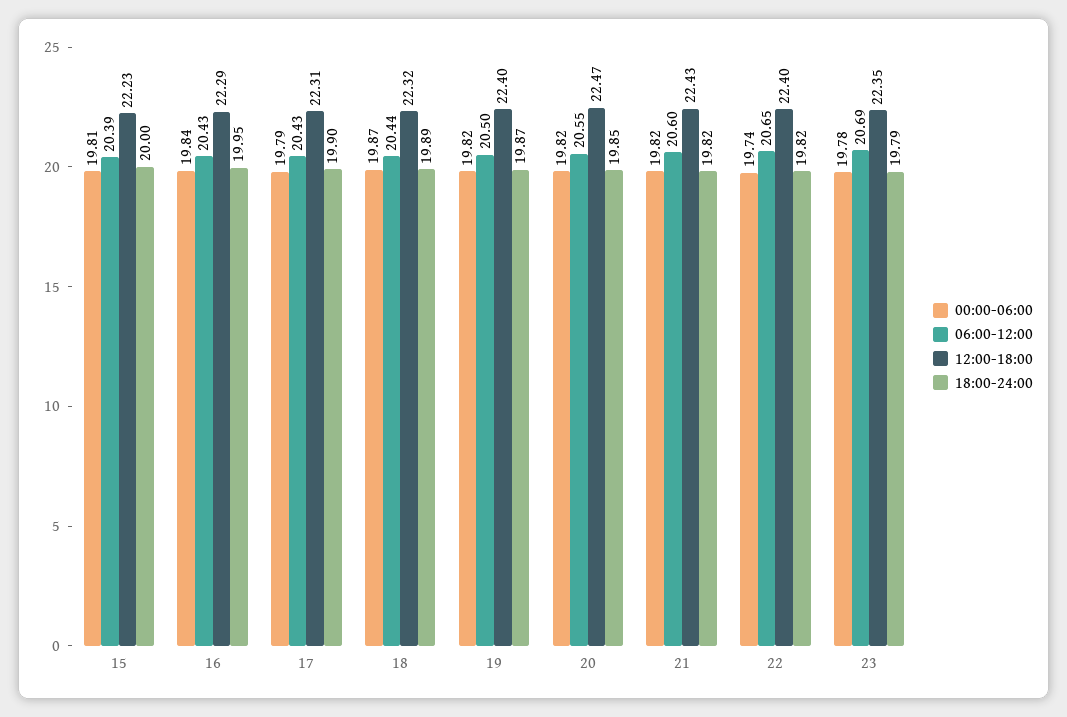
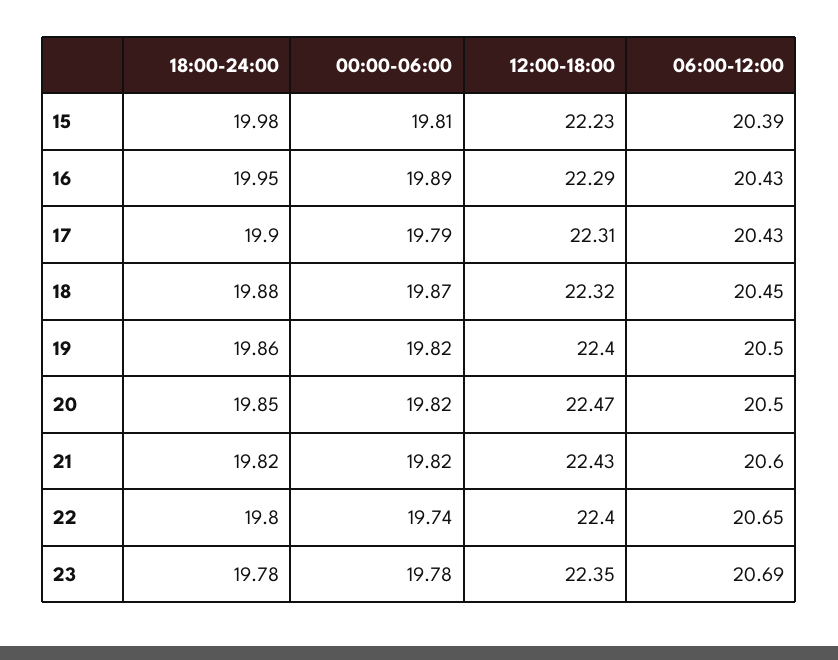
18:00-24:00, 15: 20 -> 19.98
00:00-06:00, 16: 19.84 -> 19.89
06:00-12:00, 18: 20.44 -> 20.45
18:00-24:00, 18: 19.89 -> 19.88
18:00-24:00, 19: 19.87 -> 19.86
06:00-12:00, 20: 20.55 -> 20.5
18:00-24:00, 22: 19.82 -> 19.8
18:00-24:00, 23: 19.79 -> 19.78

